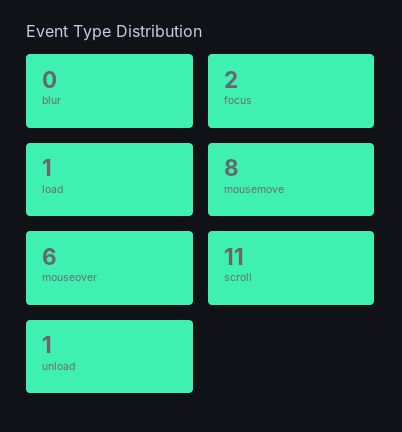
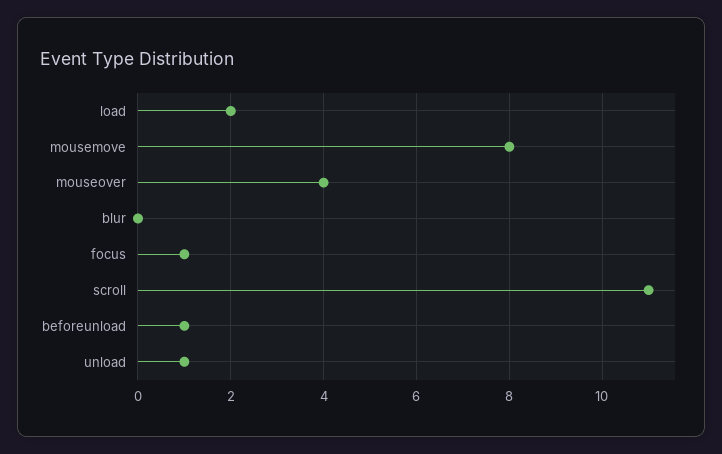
focus: 2 -> 1
load: 1 -> 2
mouseover: 6 -> 4
beforeunload: none -> 1

